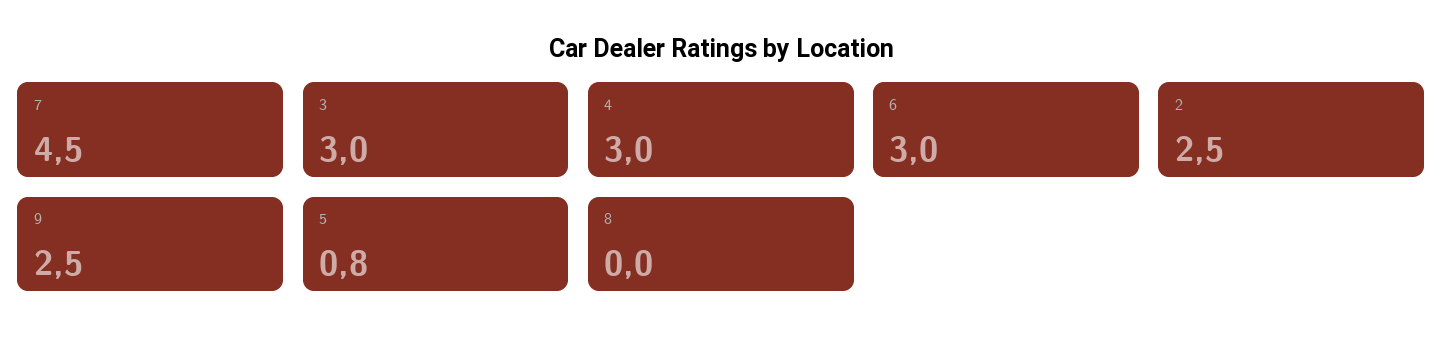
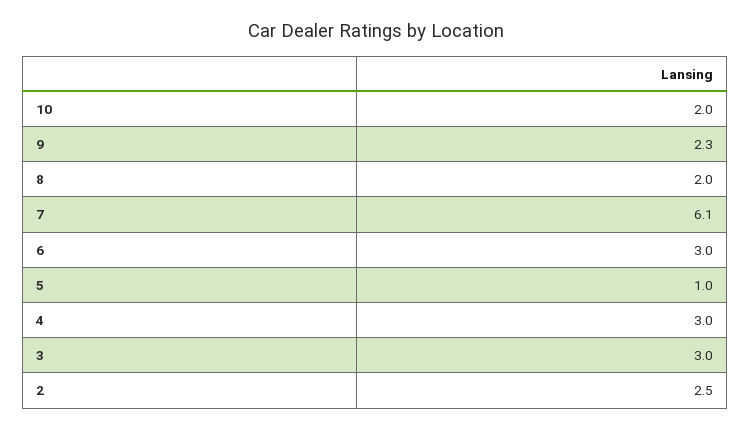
7: 4.5 -> 6.1
9: 2.5 -> 2.3
5: 0.8 -> 1
8: 0 -> 2
10: none -> 2

